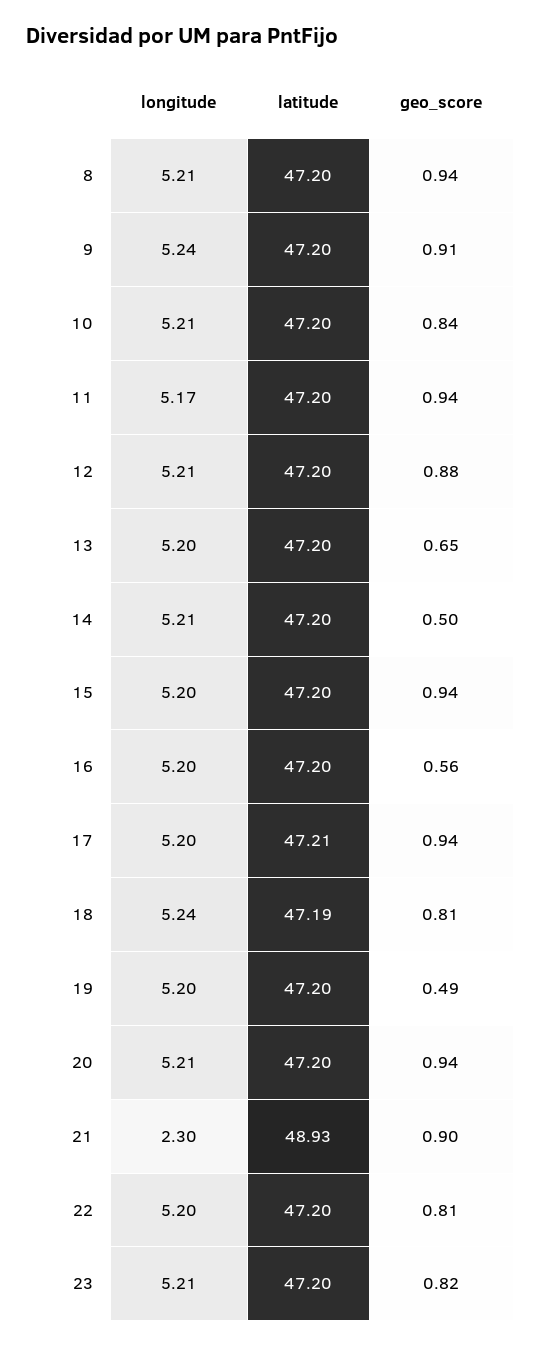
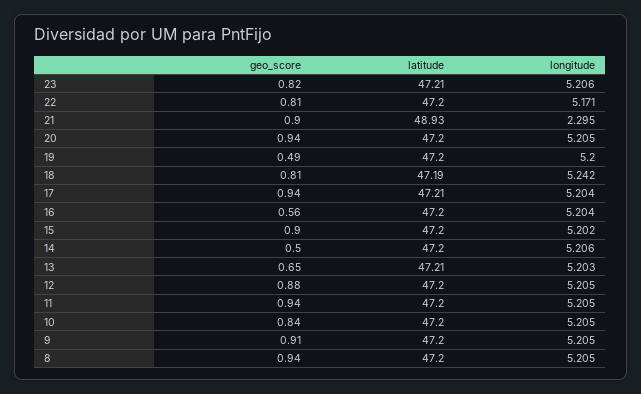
longitude, 9: 5.24 -> 5.205
longitude, 11: 5.17 -> 5.205
latitude, 13: 47.2 -> 47.21
geo_score, 15: 0.94 -> 0.9
longitude, 22: 5.2 -> 5.171
latitude, 23: 47.2 -> 47.21

